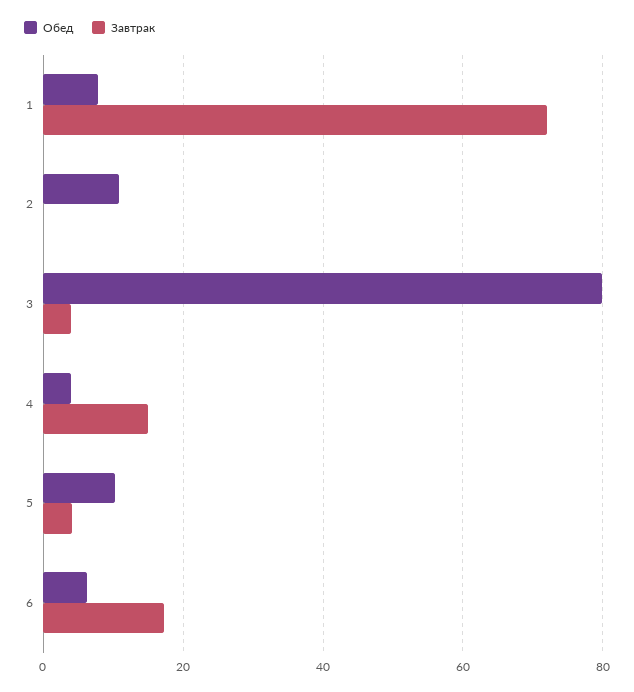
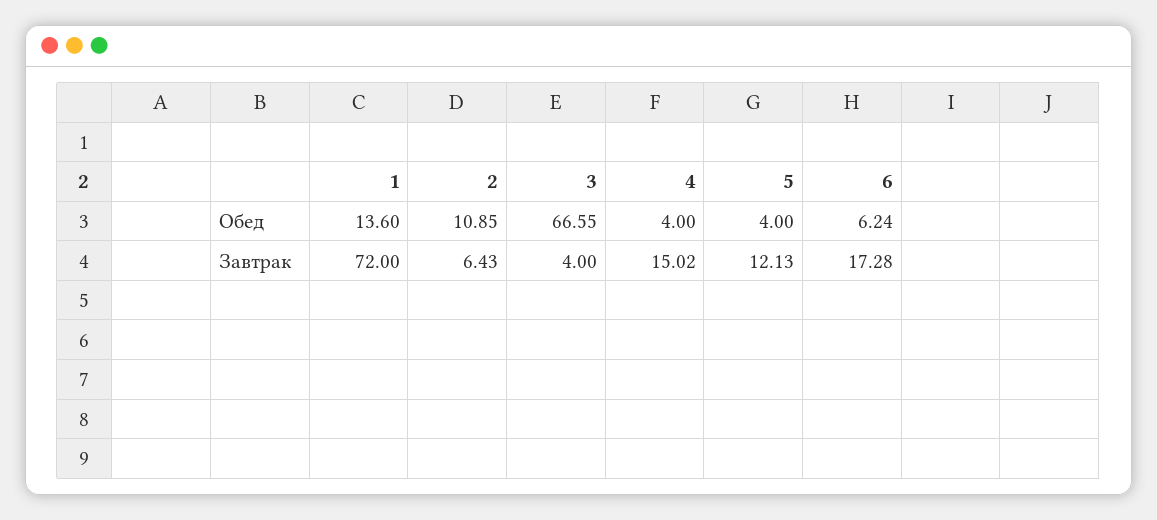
Обед, 1: 8 -> 13.6
Завтрак, 2: 0 -> 6.43
Обед, 3: 80 -> 66.55
Обед, 5: 10 -> 4
Завтрак, 5: 4 -> 12.13

